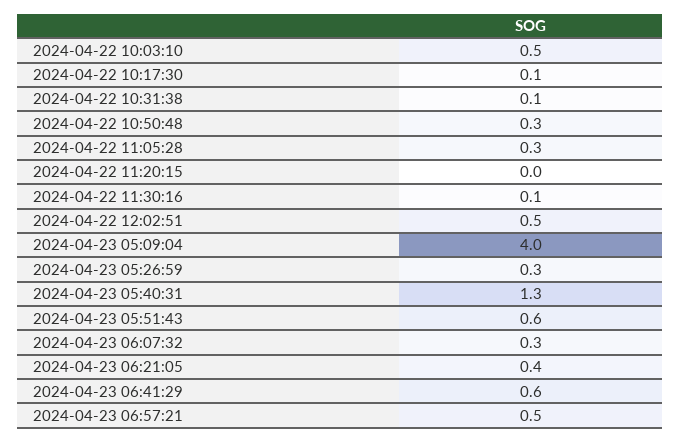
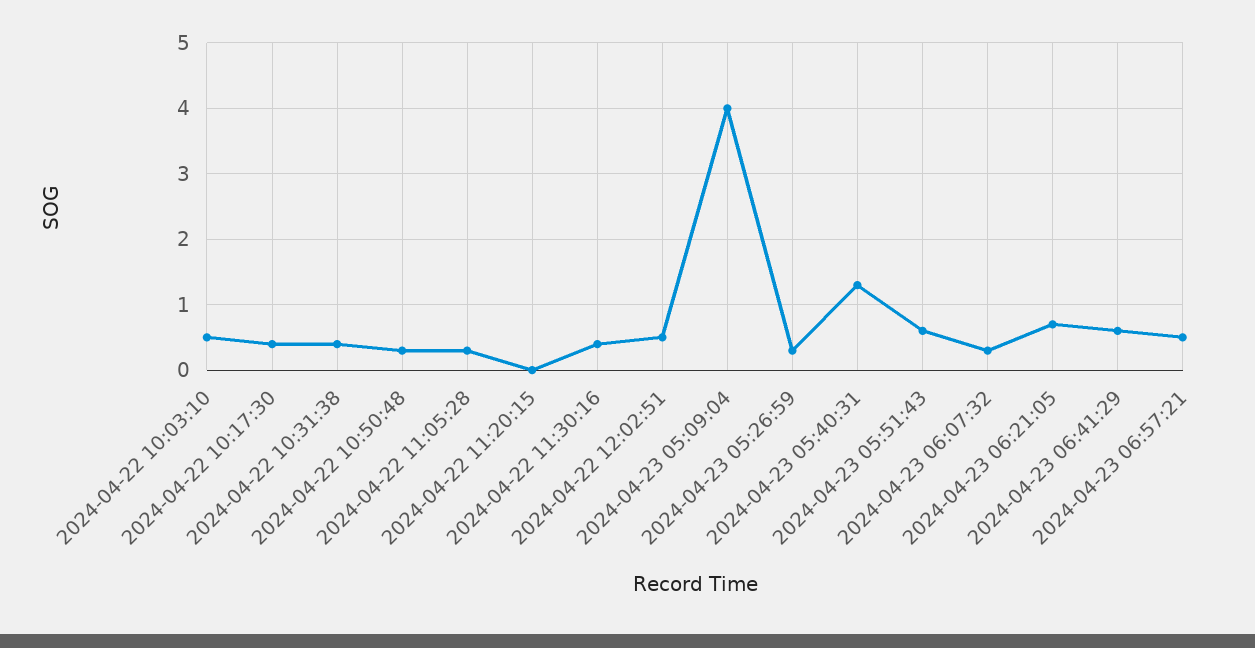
2024-04-22 10:17:30: 0.1 -> 0.4
2024-04-22 10:31:38: 0.1 -> 0.4
2024-04-22 11:30:16: 0.1 -> 0.4
2024-04-23 06:21:05: 0.4 -> 0.7

